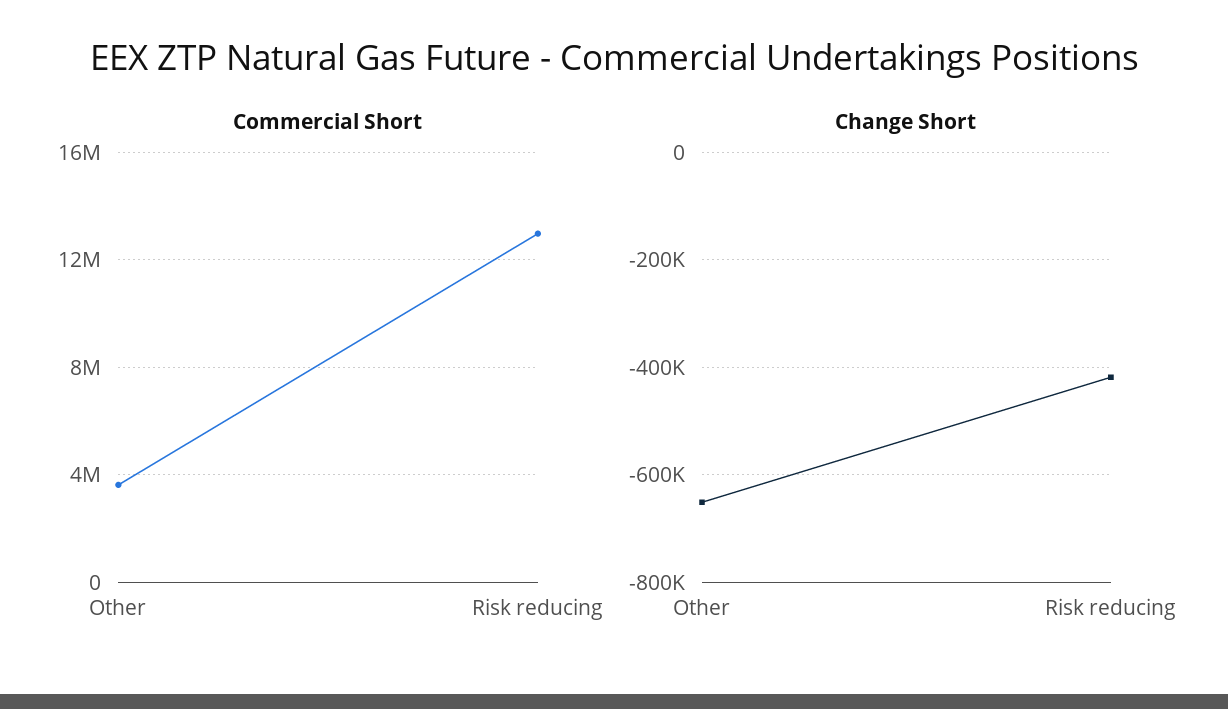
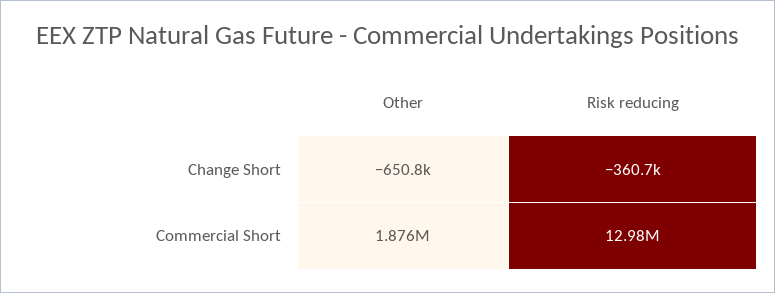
Commercial Short, Other: 3500000 -> 1876000
Change Short, Risk reducing: -420000 -> -360700

